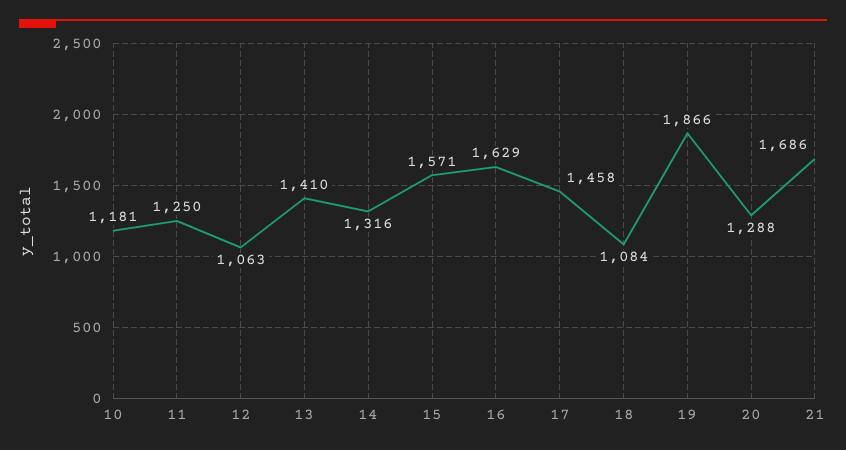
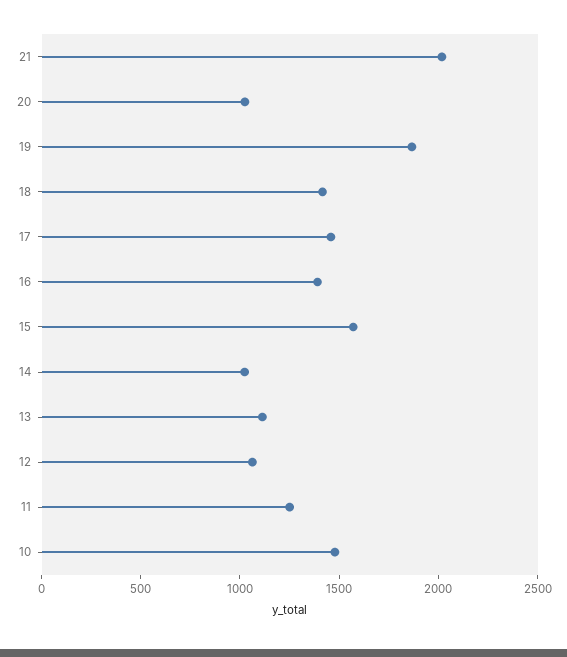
10: 1181 -> 1500
13: 1410 -> 1100
14: 1316 -> 1000
16: 1629 -> 1400
18: 1084 -> 1400
20: 1288 -> 1000
21: 1686 -> 2000

